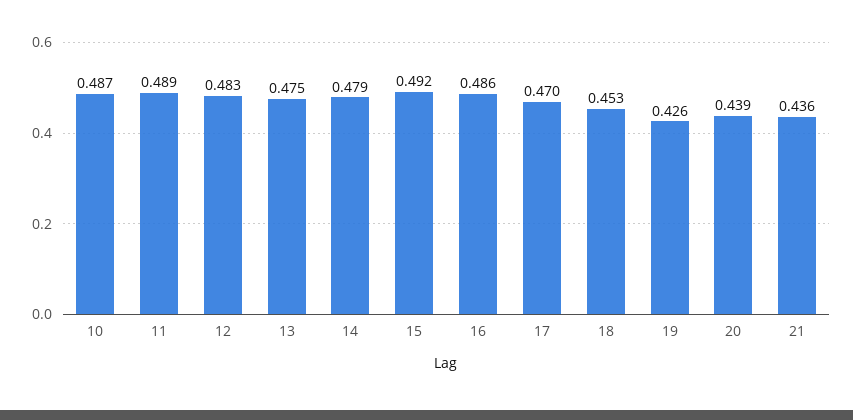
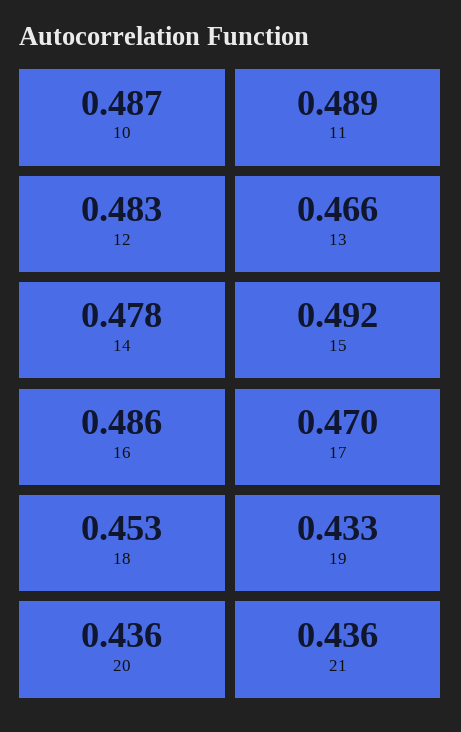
13: 0.475 -> 0.466
14: 0.479 -> 0.478
19: 0.426 -> 0.433
20: 0.439 -> 0.436

